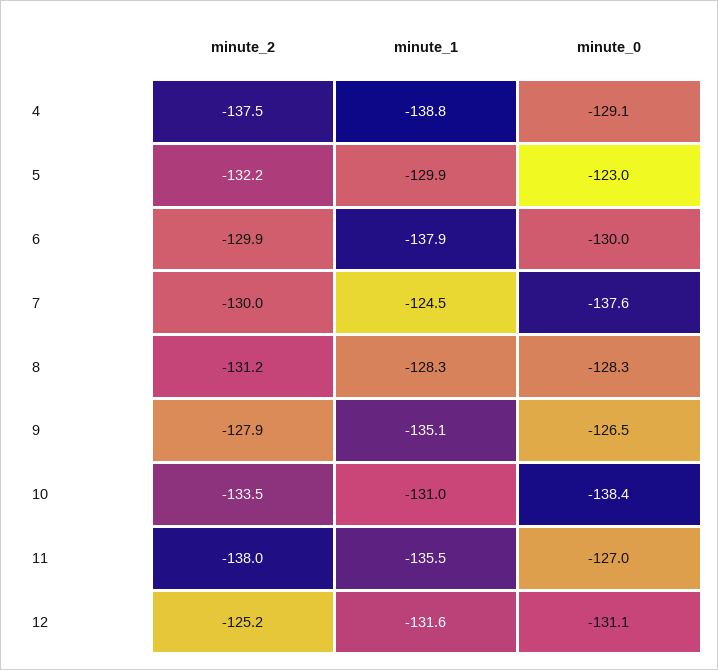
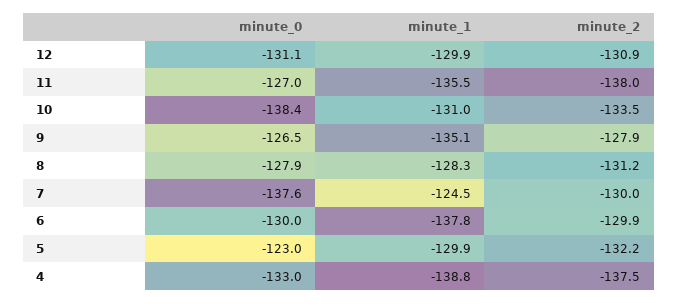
minute_0, 4: -129.1 -> -133
minute_1, 6: -137.9 -> -137.8
minute_0, 8: -128.3 -> -127.9
minute_2, 12: -125.2 -> -130.9
minute_1, 12: -131.6 -> -129.9

